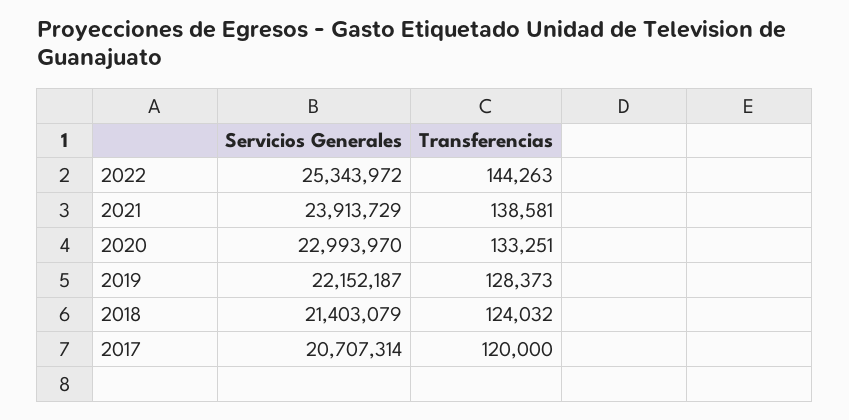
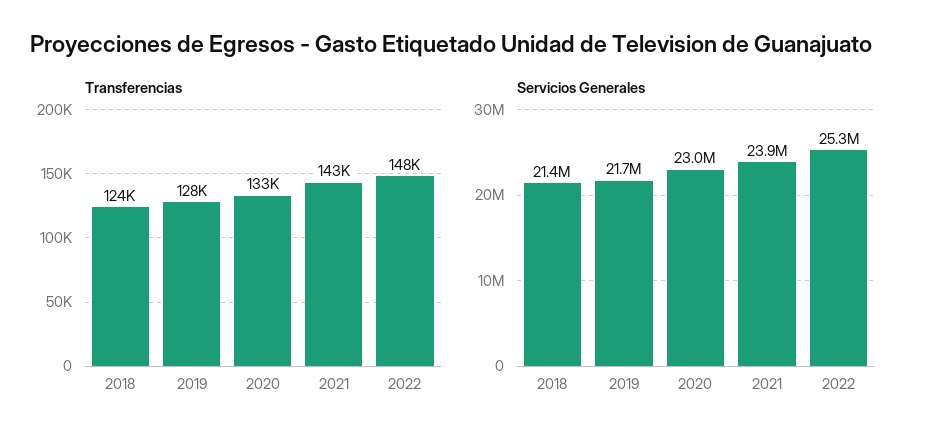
Transferencias, 2022: 144263 -> 148000
Transferencias, 2021: 138581 -> 143000
Servicios Generales, 2019: 22152187 -> 21700000
Servicios Generales, 2017: 20707314 -> none
Transferencias, 2017: 120000 -> none

